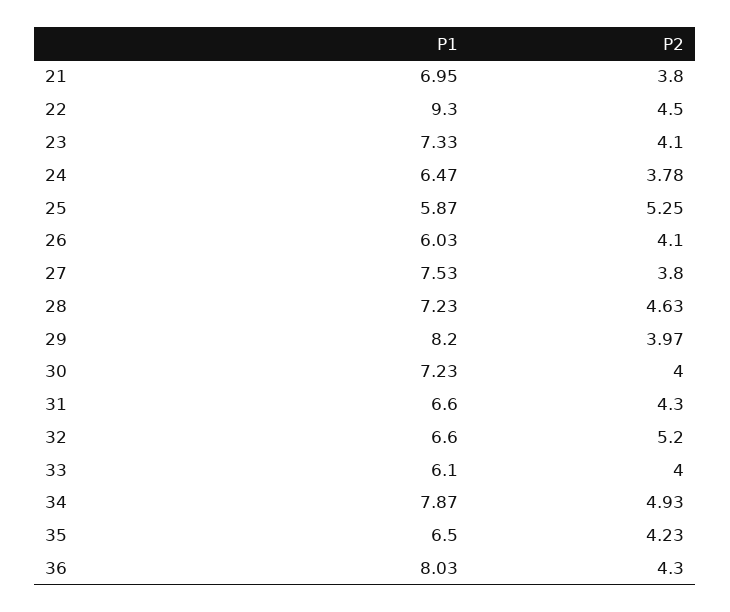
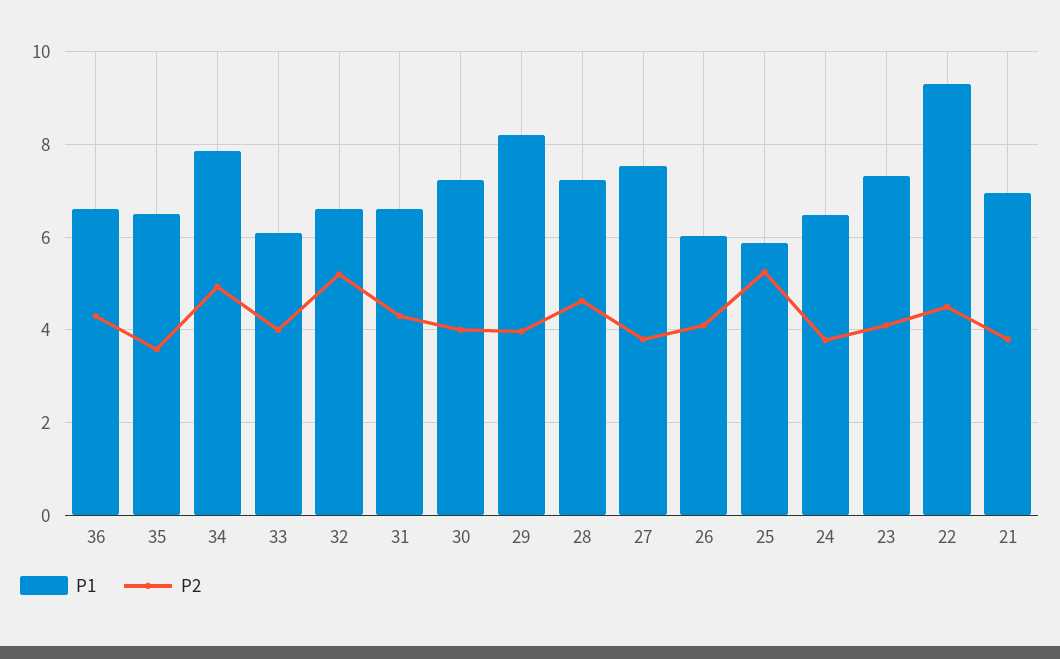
P2, 35: 4.23 -> 3.6
P1, 36: 8.03 -> 6.6

